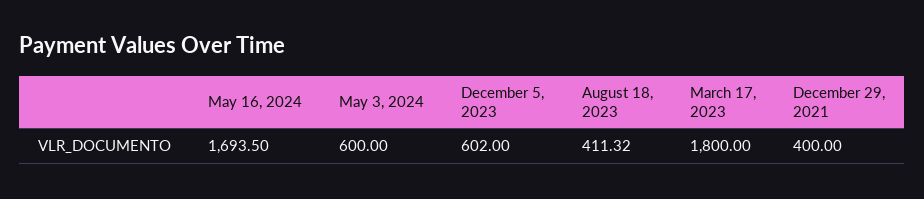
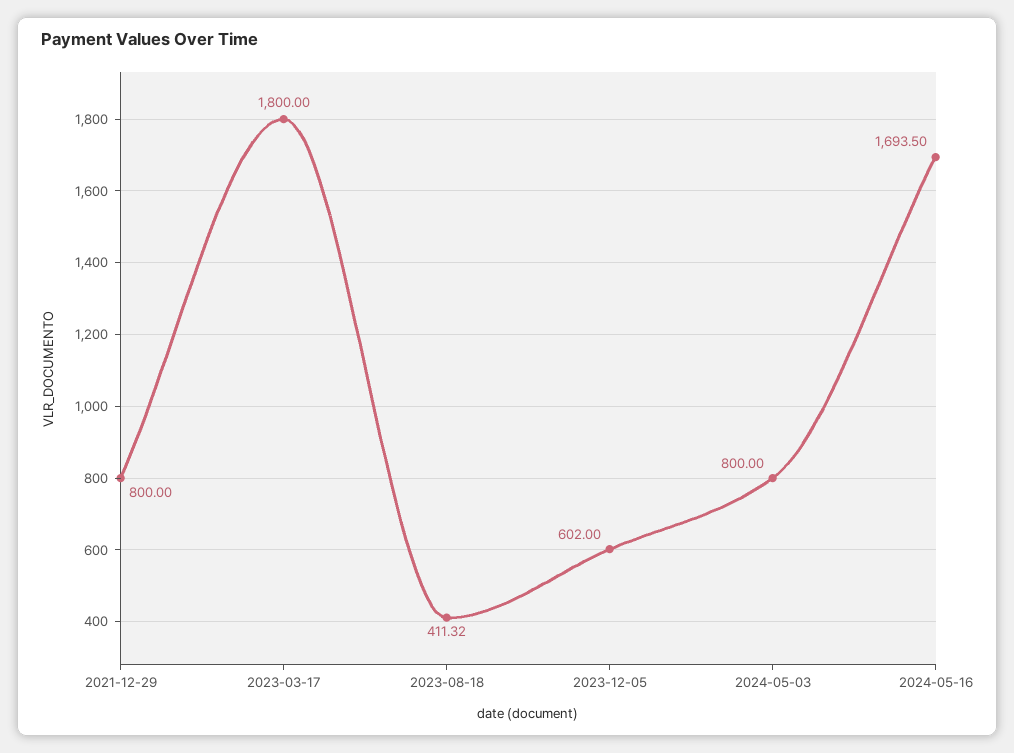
May 3, 2024: 600 -> 800
December 29, 2021: 400 -> 800

